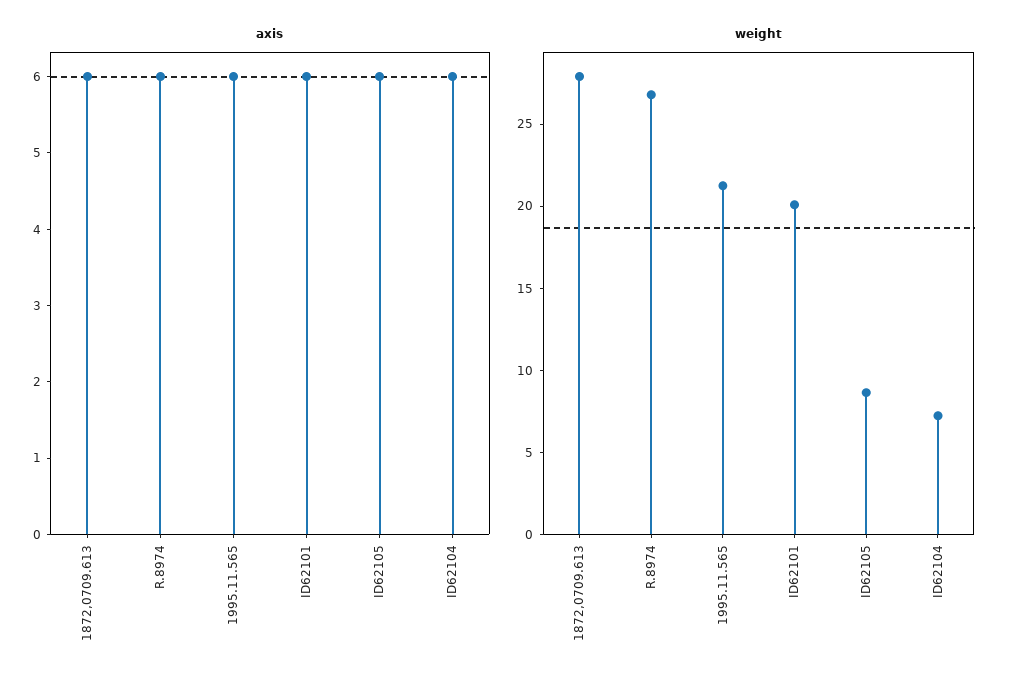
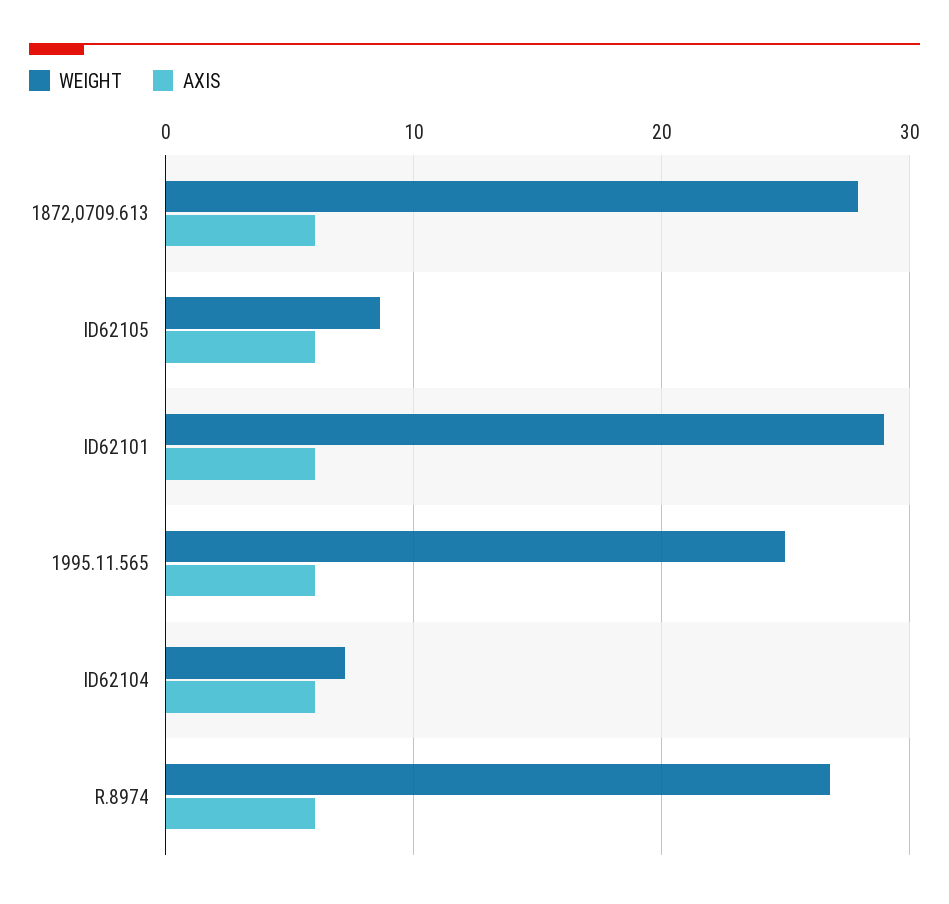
weight, 1995.11.565: 21 -> 25
weight, ID62101: 20 -> 29

